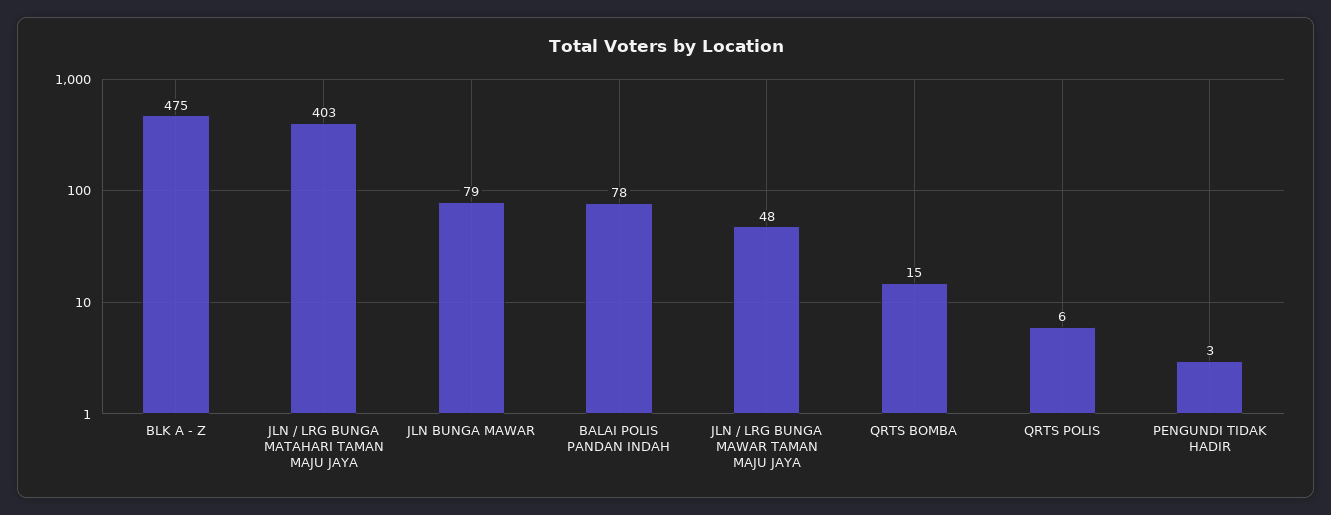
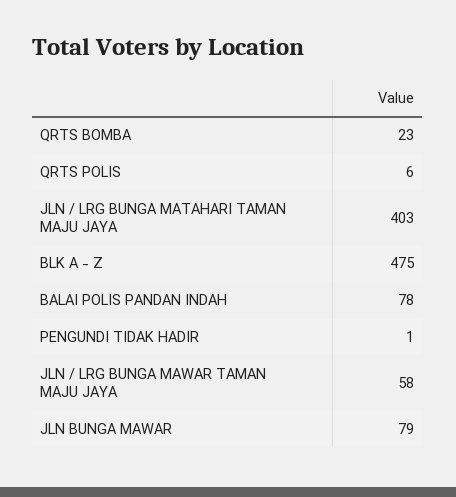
JLN / LRG BUNGA MAWAR TAMAN MAJU JAYA: 48 -> 58
QRTS BOMBA: 15 -> 23
PENGUNDI TIDAK HADIR: 3 -> 1

